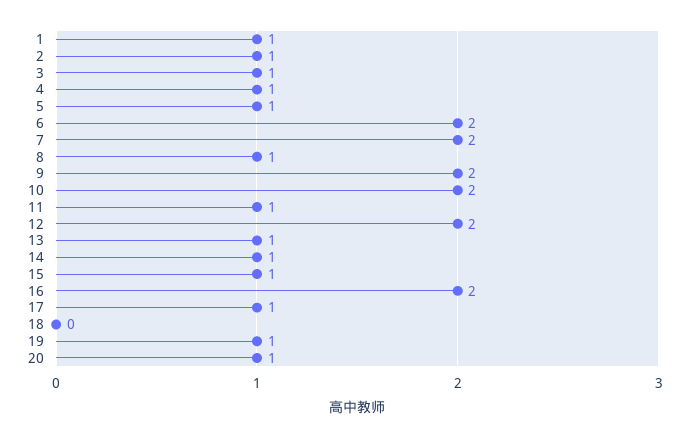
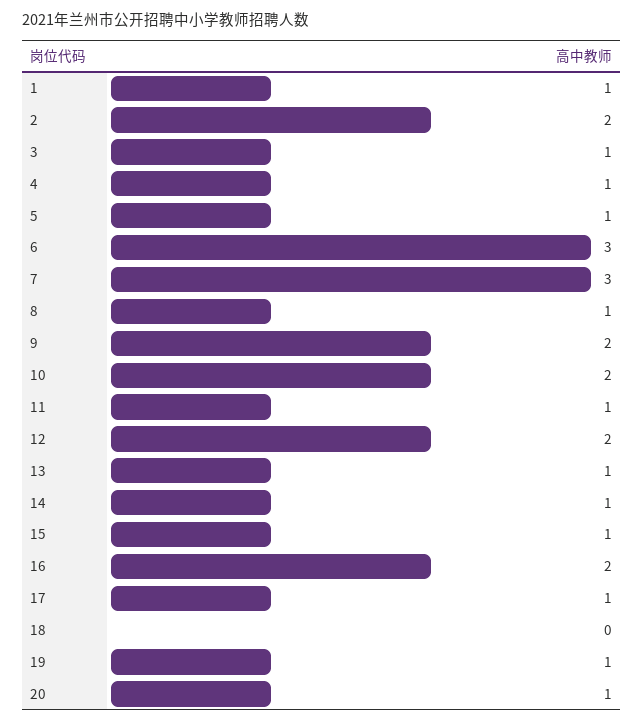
2: 1 -> 2
6: 2 -> 3
7: 2 -> 3

